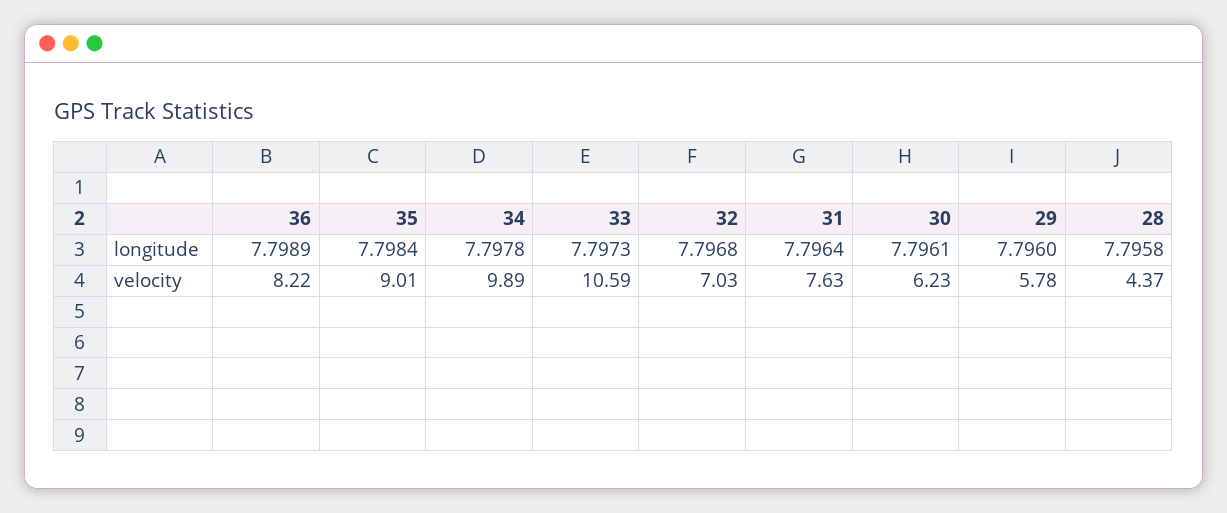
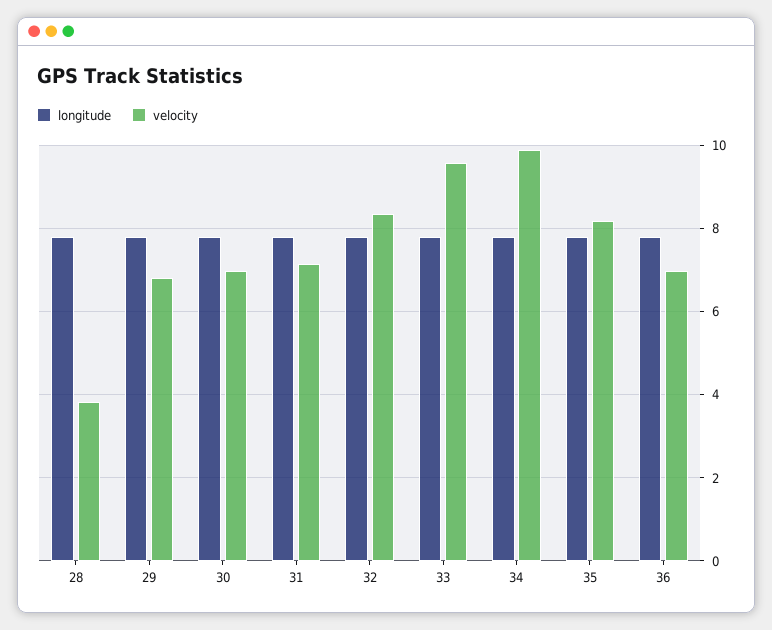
velocity, 36: 8.22 -> 7
velocity, 35: 9.01 -> 8.2
velocity, 33: 10.59 -> 9.6
velocity, 32: 7.03 -> 8.4
velocity, 31: 7.63 -> 7.2
velocity, 30: 6.23 -> 7
velocity, 29: 5.78 -> 6.8
velocity, 28: 4.37 -> 3.8

